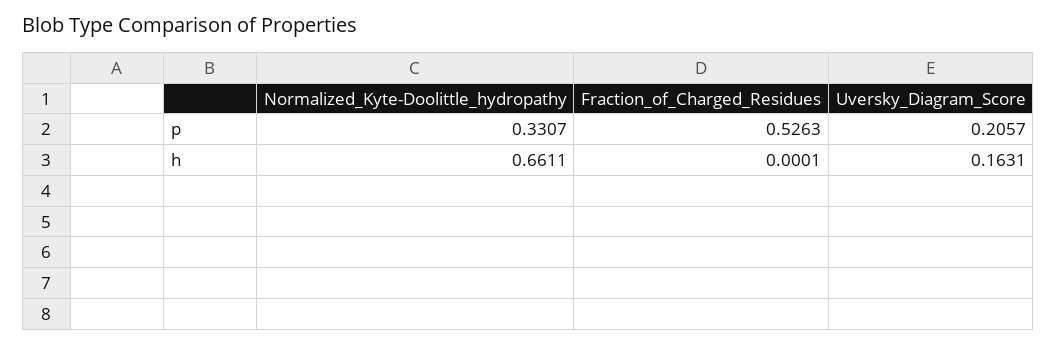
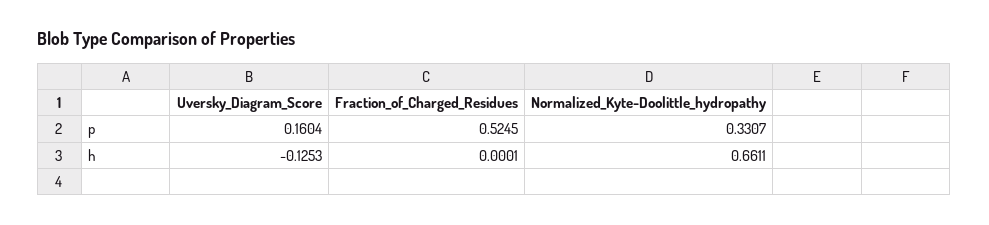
Fraction_of_Charged_Residues, p: 0.5263 -> 0.5245
Uversky_Diagram_Score, p: 0.2057 -> 0.1604
Uversky_Diagram_Score, h: 0.1631 -> -0.1253

